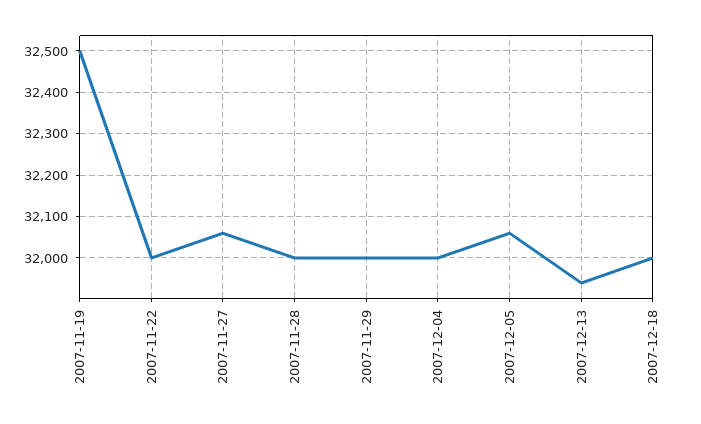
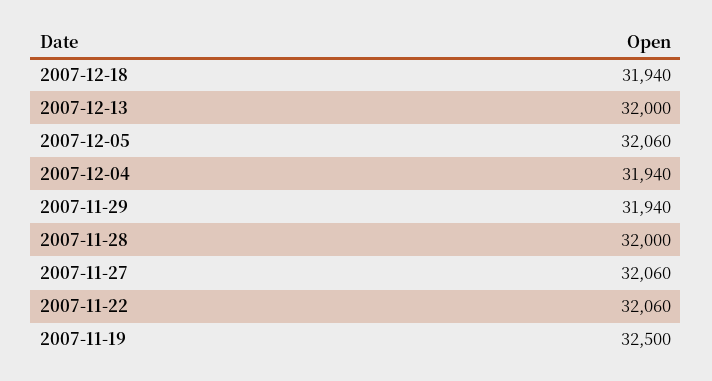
2007-11-22: 32000 -> 32060
2007-11-29: 32000 -> 31940
2007-12-04: 32000 -> 31940
2007-12-13: 31940 -> 32000
2007-12-18: 32000 -> 31940

